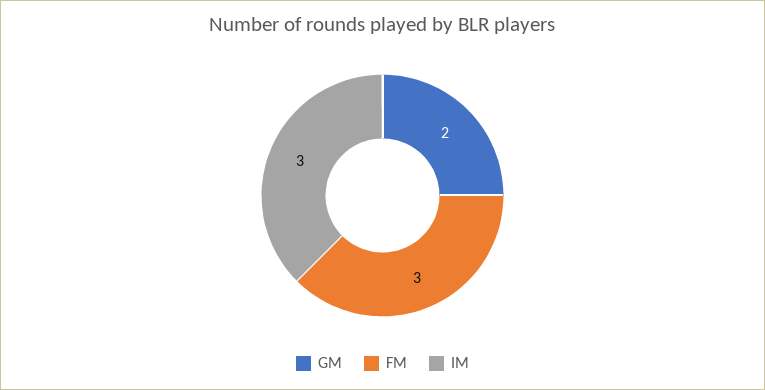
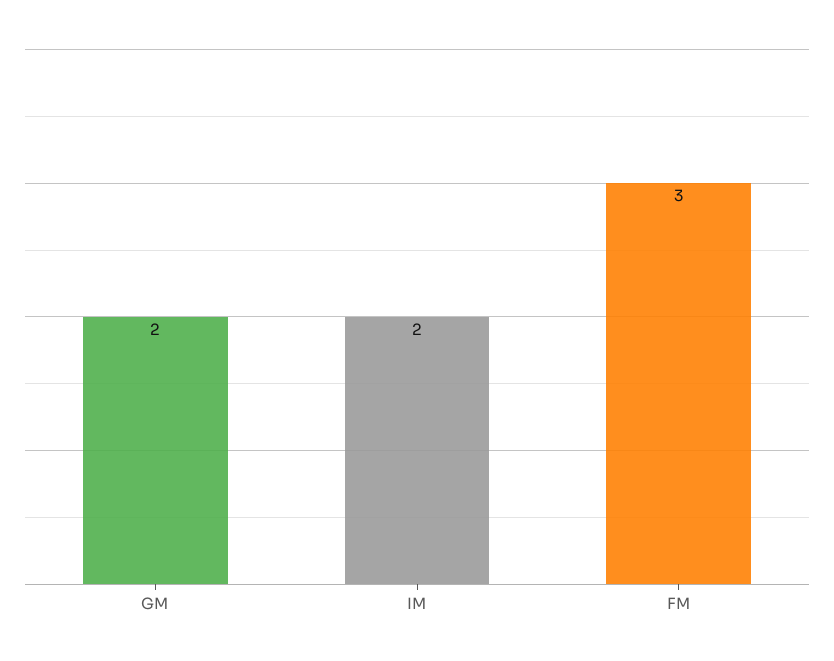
IM: 3 -> 2

